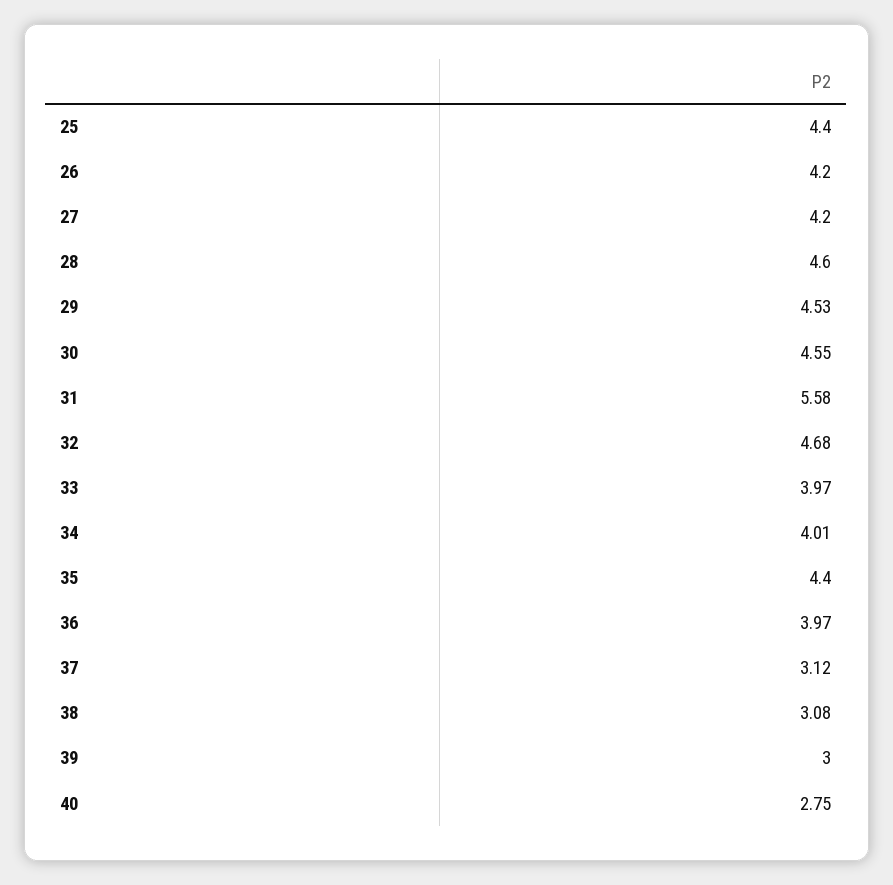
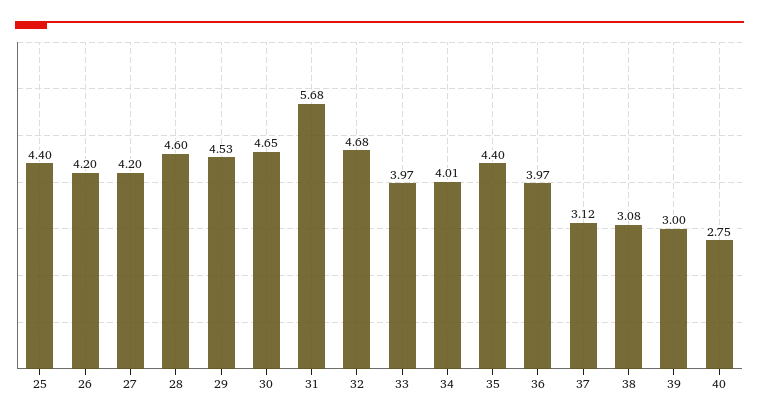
30: 4.55 -> 4.65
31: 5.58 -> 5.68

